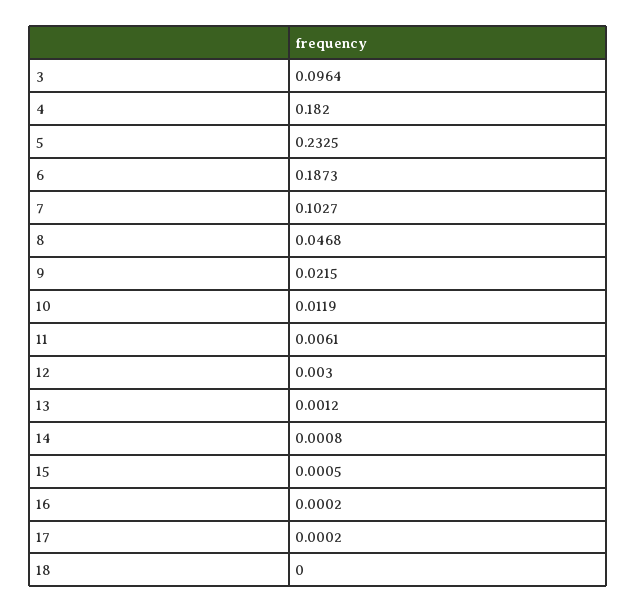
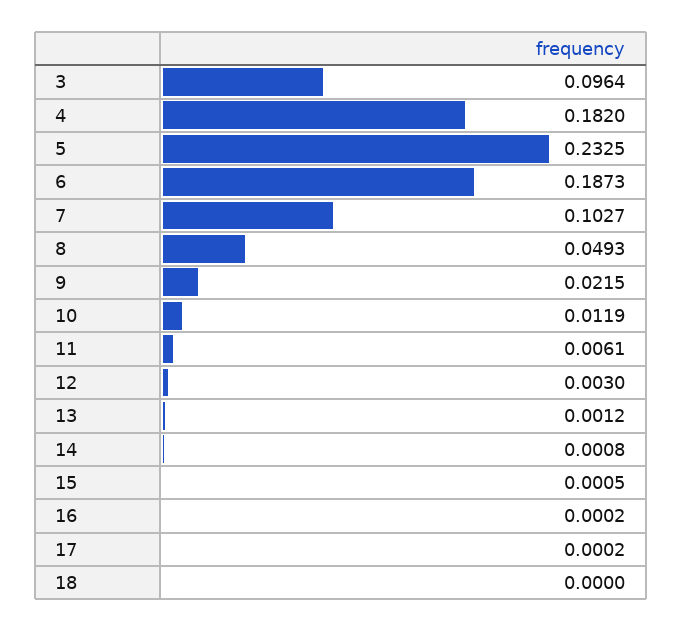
8: 0.0468 -> 0.0493

